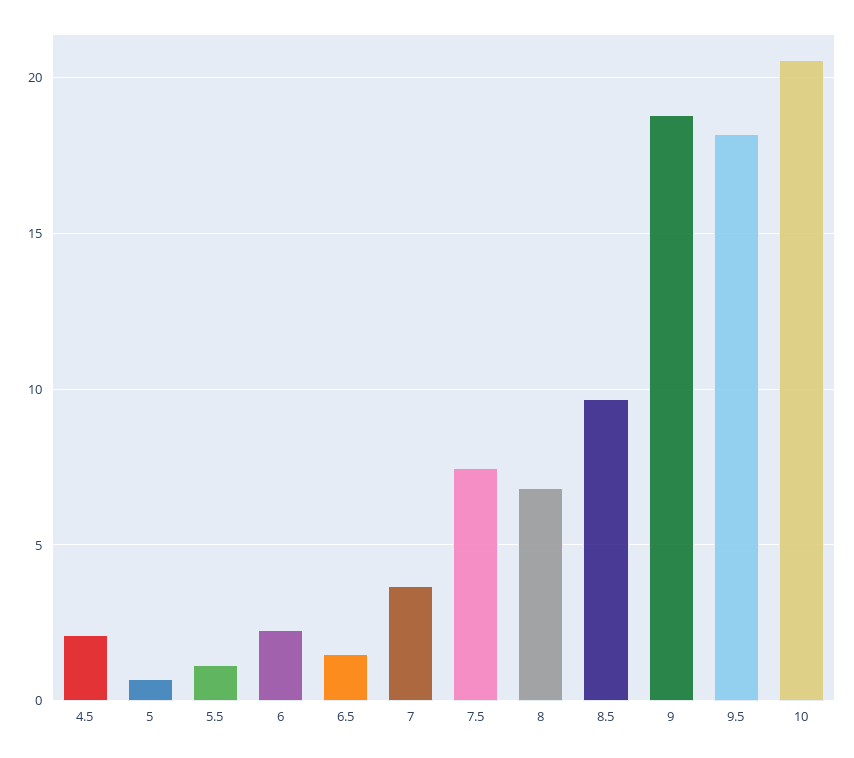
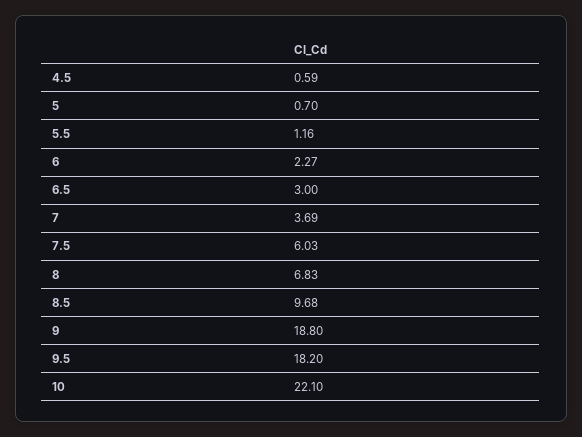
4.5: 2 -> 0.59
6.5: 1.5 -> 3
7.5: 7.5 -> 6.03
10: 20.5 -> 22.1

